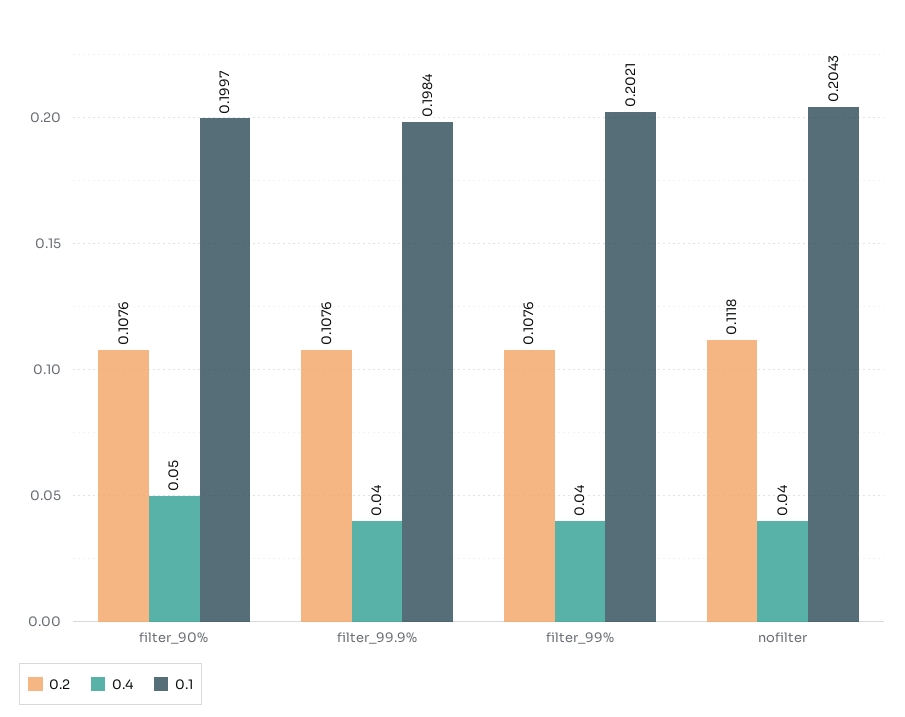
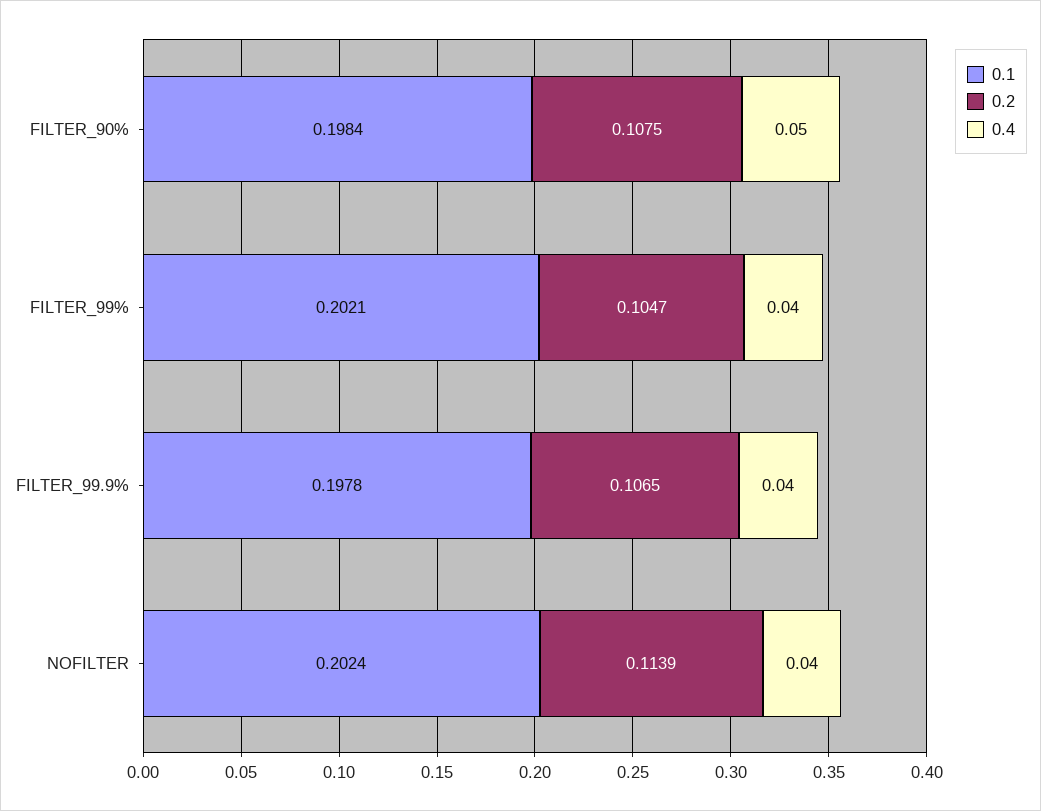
0.2, filter_90%: 0.1076 -> 0.1075
0.1, filter_90%: 0.1997 -> 0.1984
0.2, filter_99.9%: 0.1076 -> 0.1065
0.1, filter_99.9%: 0.1984 -> 0.1978
0.2, filter_99%: 0.1076 -> 0.1047
0.2, nofilter: 0.1118 -> 0.1139
0.1, nofilter: 0.2043 -> 0.2024

